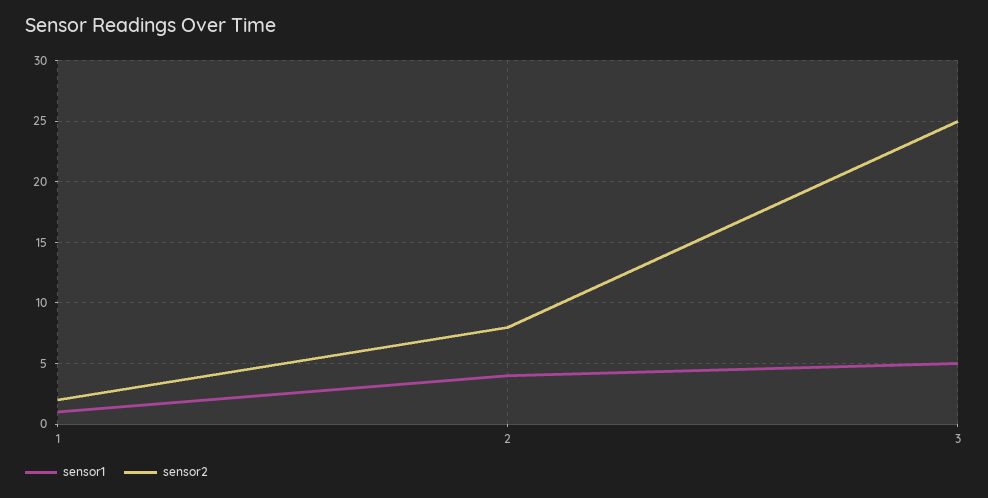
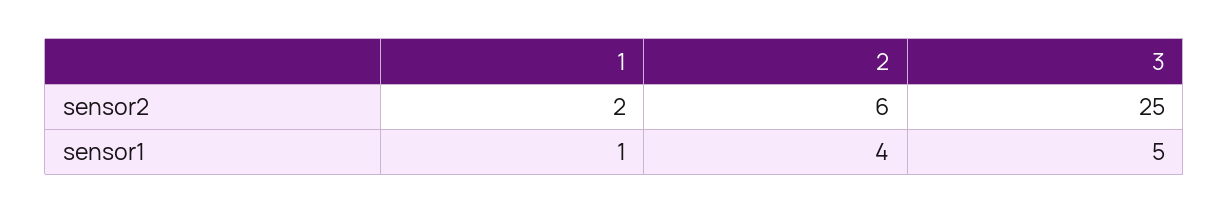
sensor2, 2: 8 -> 6

